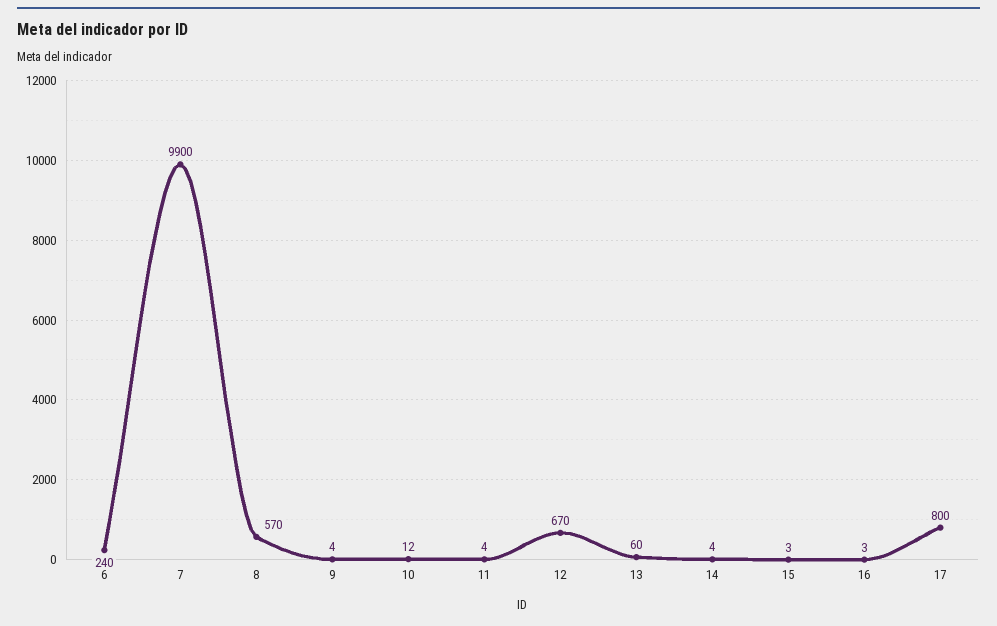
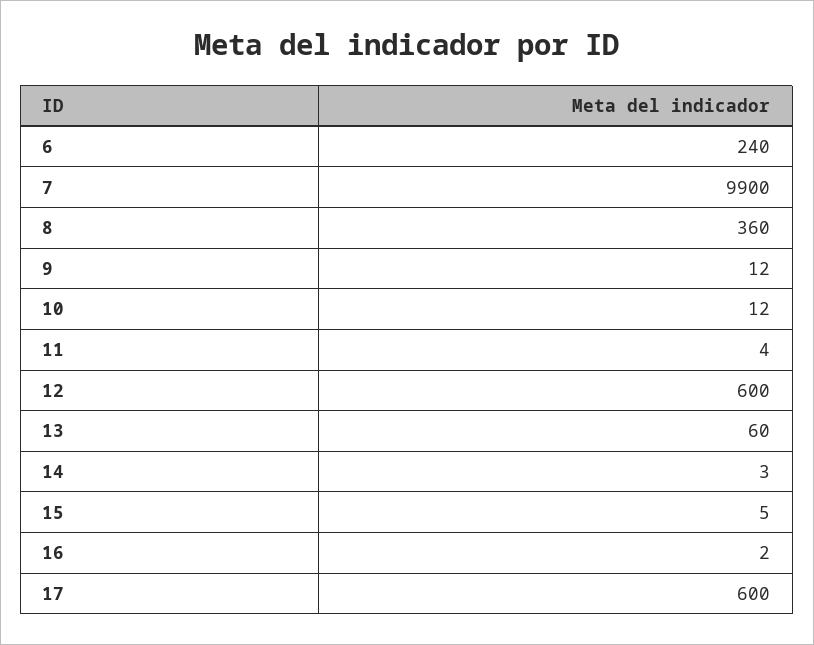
8: 570 -> 360
9: 4 -> 12
12: 670 -> 600
14: 4 -> 3
15: 3 -> 5
16: 3 -> 2
17: 800 -> 600

